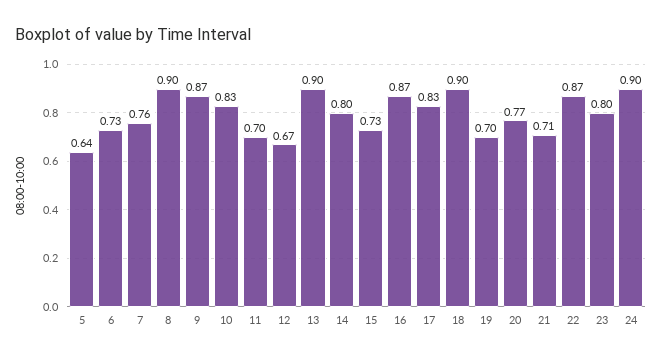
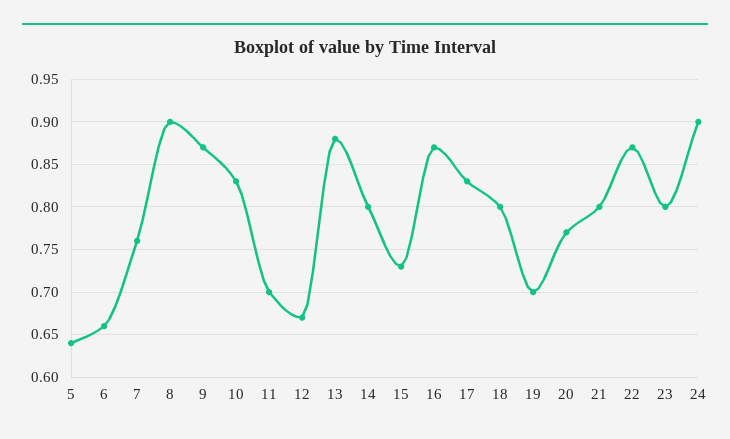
6: 0.73 -> 0.66
13: 0.9 -> 0.88
18: 0.9 -> 0.8
21: 0.71 -> 0.8

